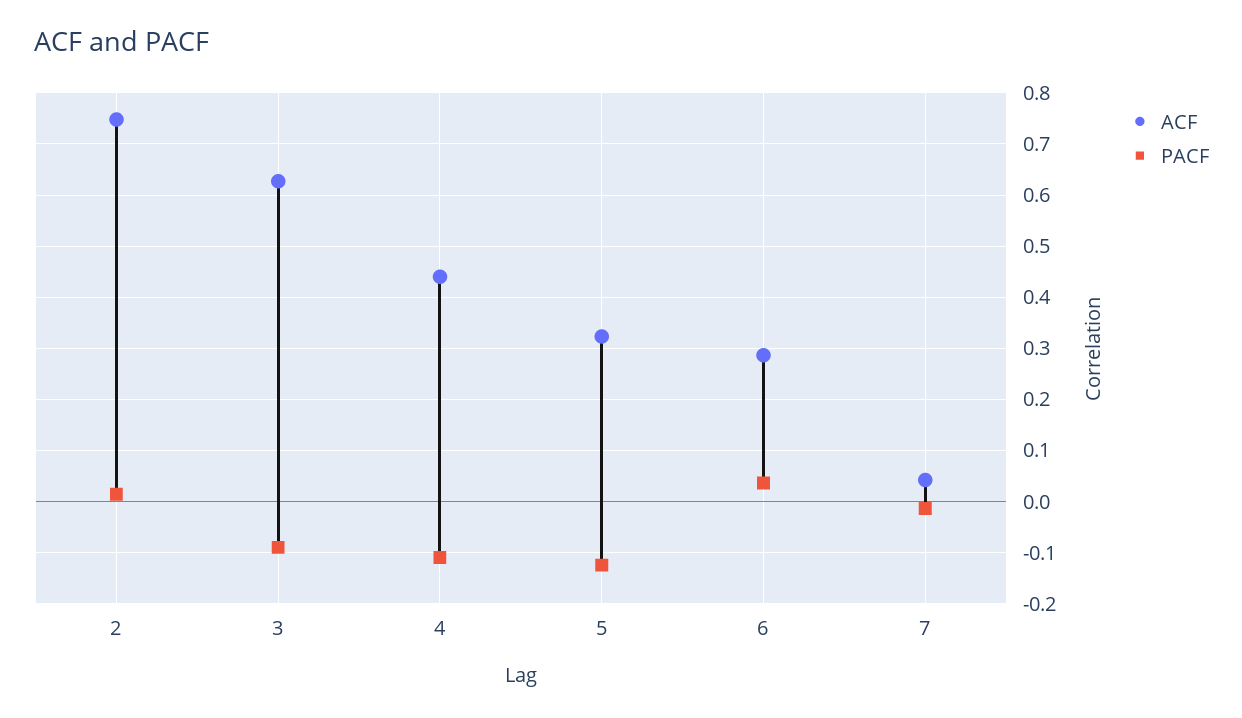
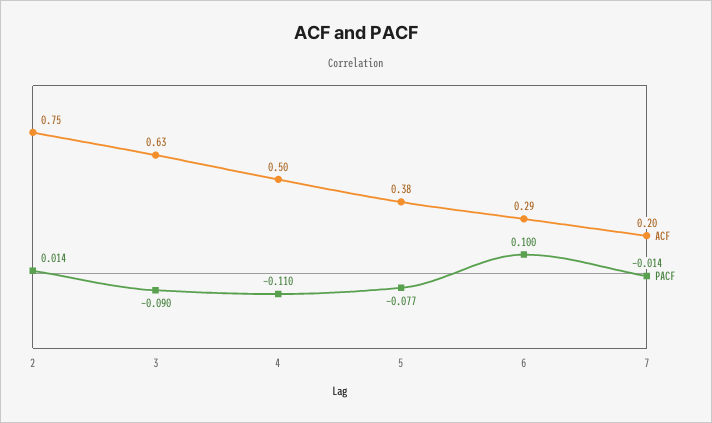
ACF, 4: 0.44 -> 0.5
ACF, 5: 0.32 -> 0.38
PACF, 5: -0.12 -> -0.077
PACF, 6: 0.04 -> 0.1
ACF, 7: 0.04 -> 0.2

